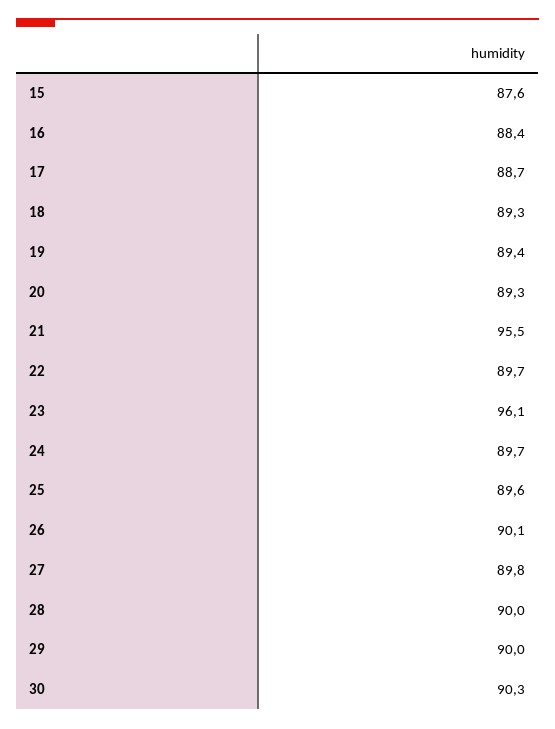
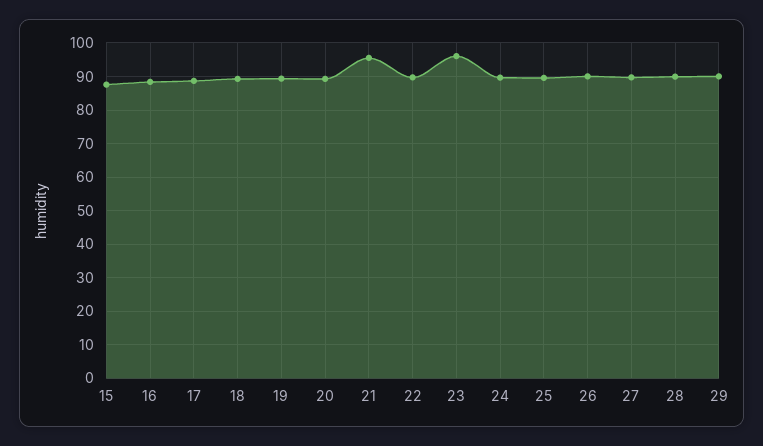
30: 90.3 -> none

